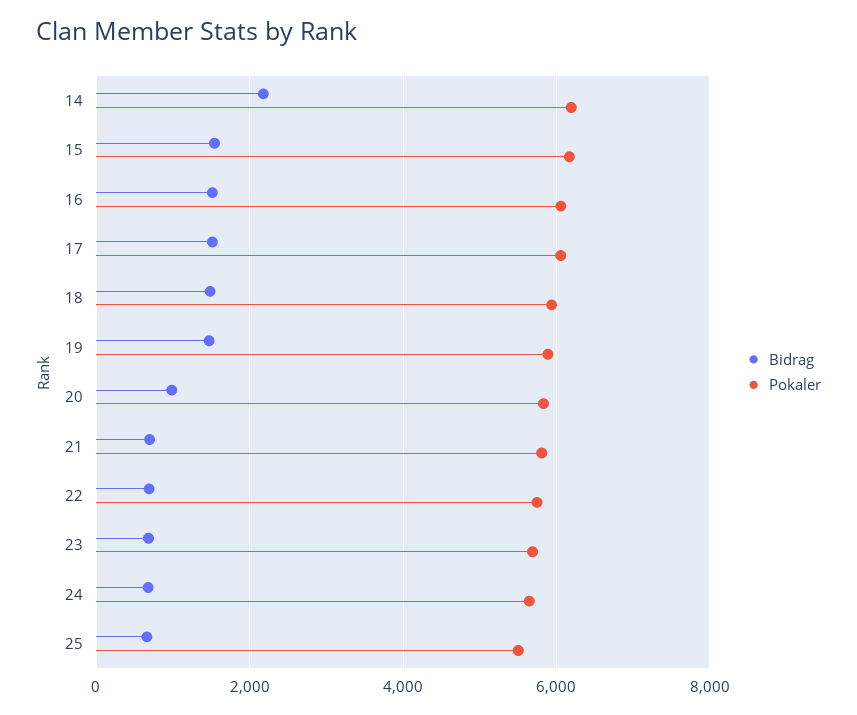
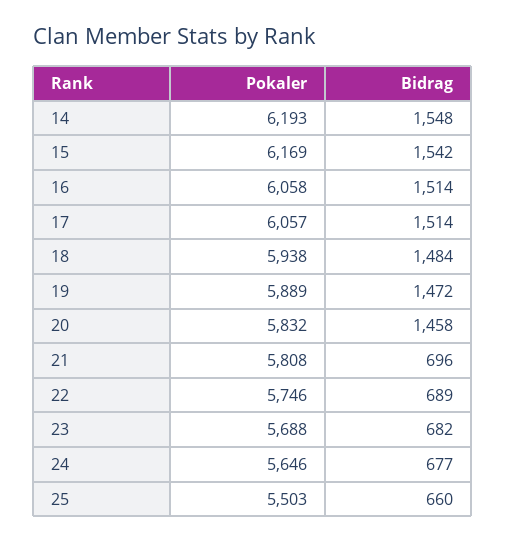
Bidrag, 14: 2200 -> 1548
Bidrag, 20: 1000 -> 1458

